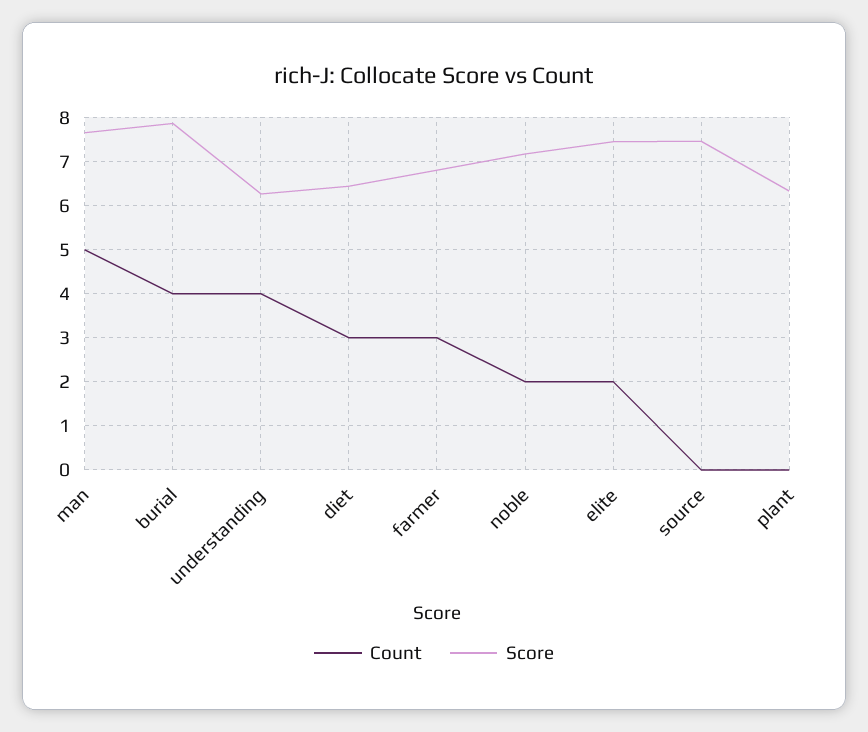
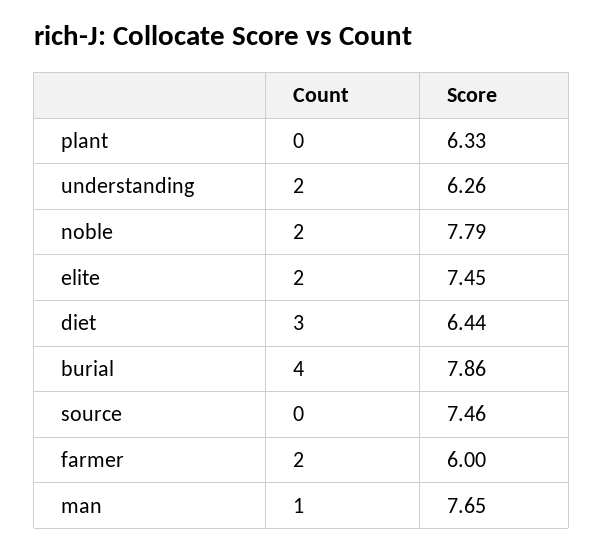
Count, man: 5 -> 1
Count, understanding: 4 -> 2
Count, farmer: 3 -> 2
Score, farmer: 6.8 -> 6
Score, noble: 7.2 -> 7.79

